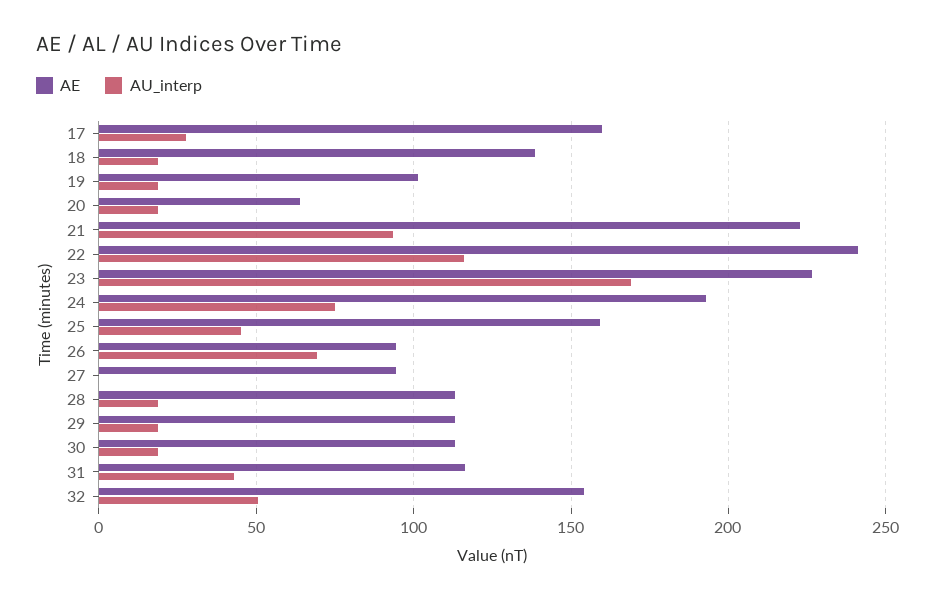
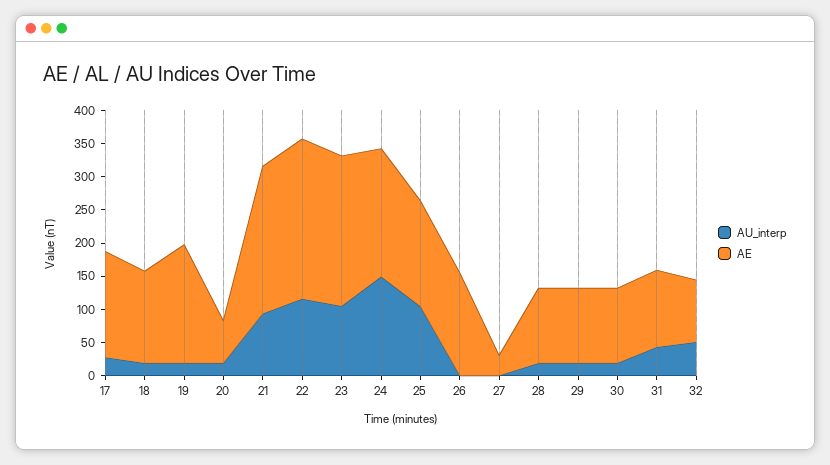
AE, 19: 100 -> 175
AU_interp, 23: 170 -> 100
AU_interp, 24: 75 -> 150
AU_interp, 25: 45 -> 100
AE, 26: 95 -> 150
AU_interp, 26: 70 -> 0
AE, 27: 95 -> 25
AE, 32: 155 -> 100

